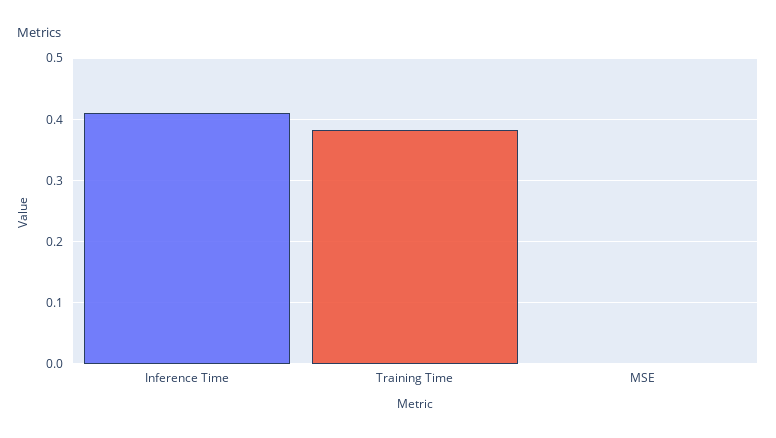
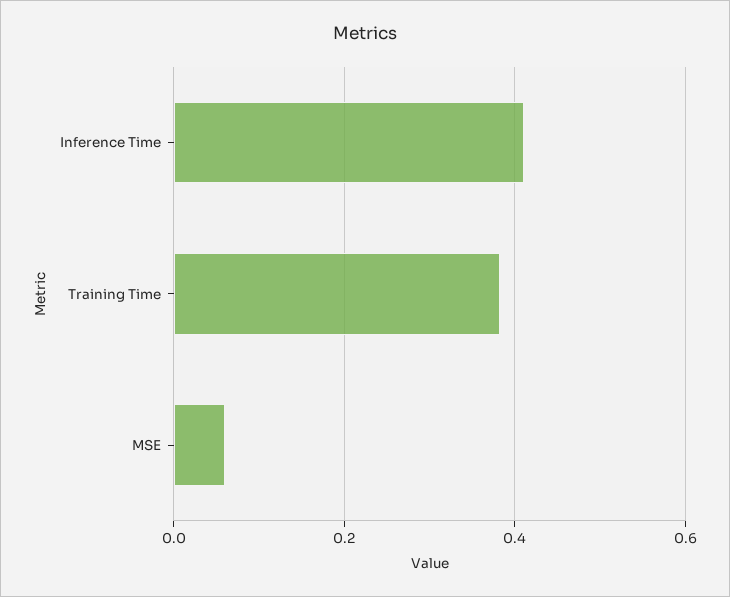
MSE: 0 -> 0.06

